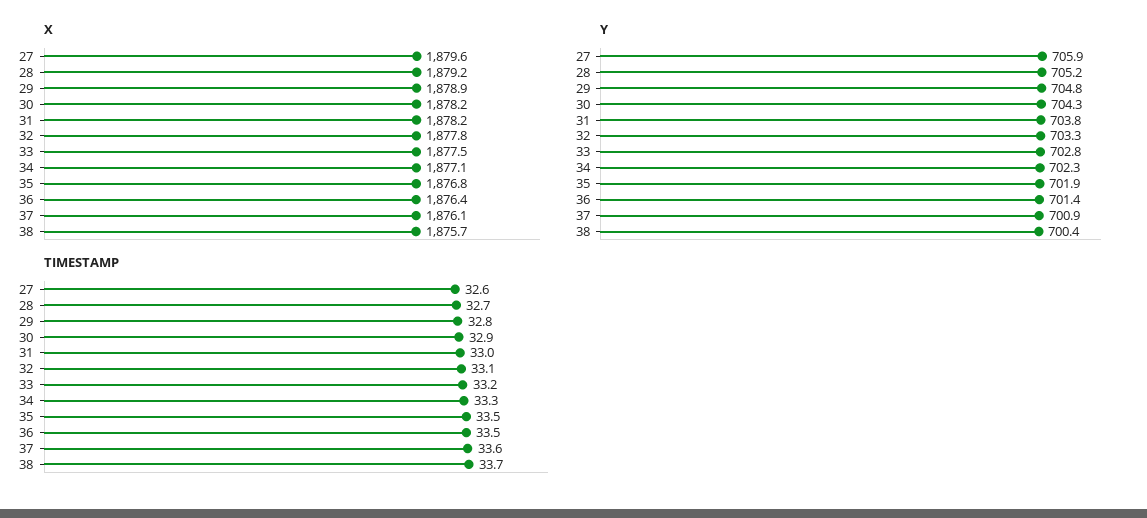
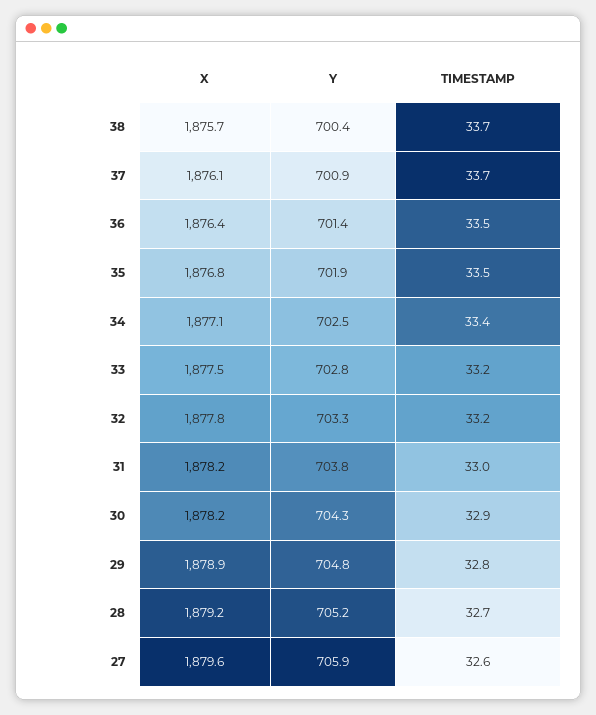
Y, 34: 702.3 -> 702.5
TIMESTAMP, 32: 33.1 -> 33.2
TIMESTAMP, 34: 33.3 -> 33.4
TIMESTAMP, 37: 33.6 -> 33.7

